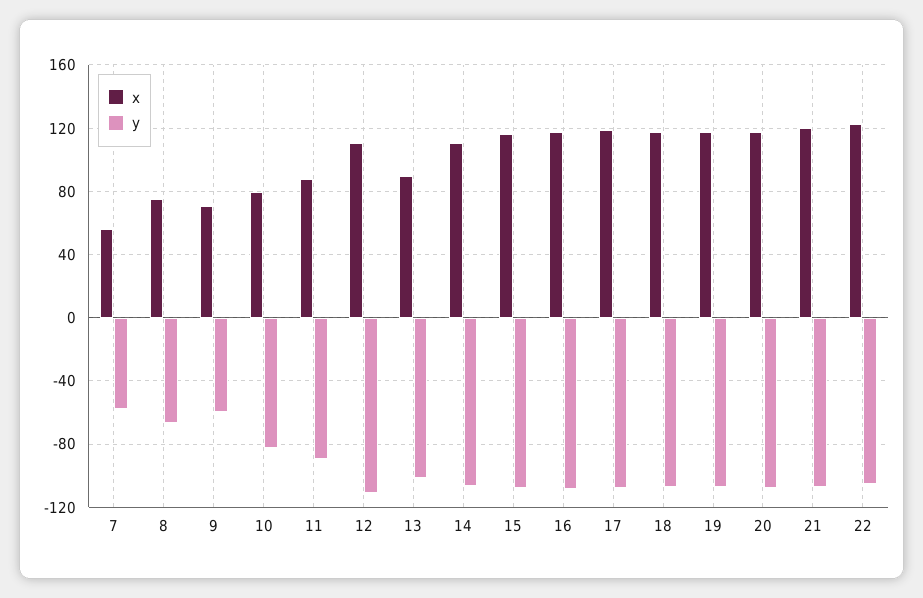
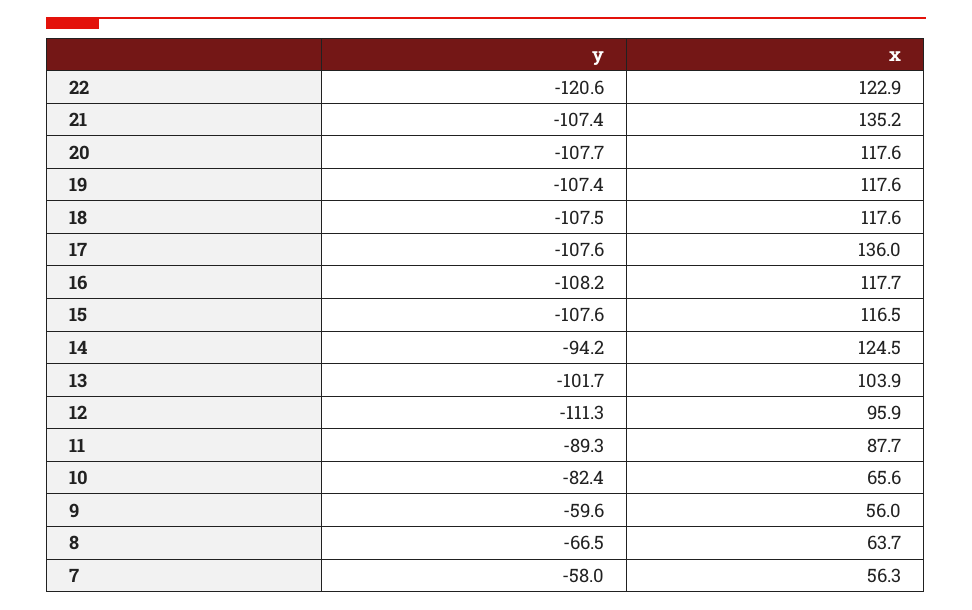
x, 8: 75 -> 63.7
x, 9: 70 -> 56
x, 10: 80 -> 65.6
x, 12: 110 -> 95.9
x, 13: 90 -> 103.9
x, 14: 110 -> 124.5
y, 14: -105 -> -94.2
x, 17: 120 -> 136
x, 21: 120 -> 135.2
y, 22: -105 -> -120.6

